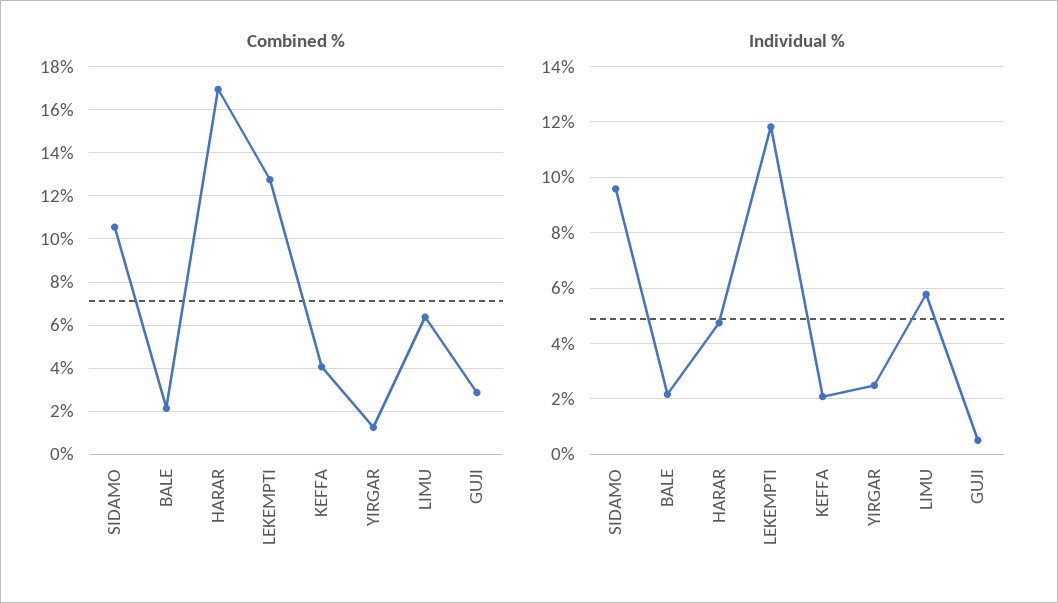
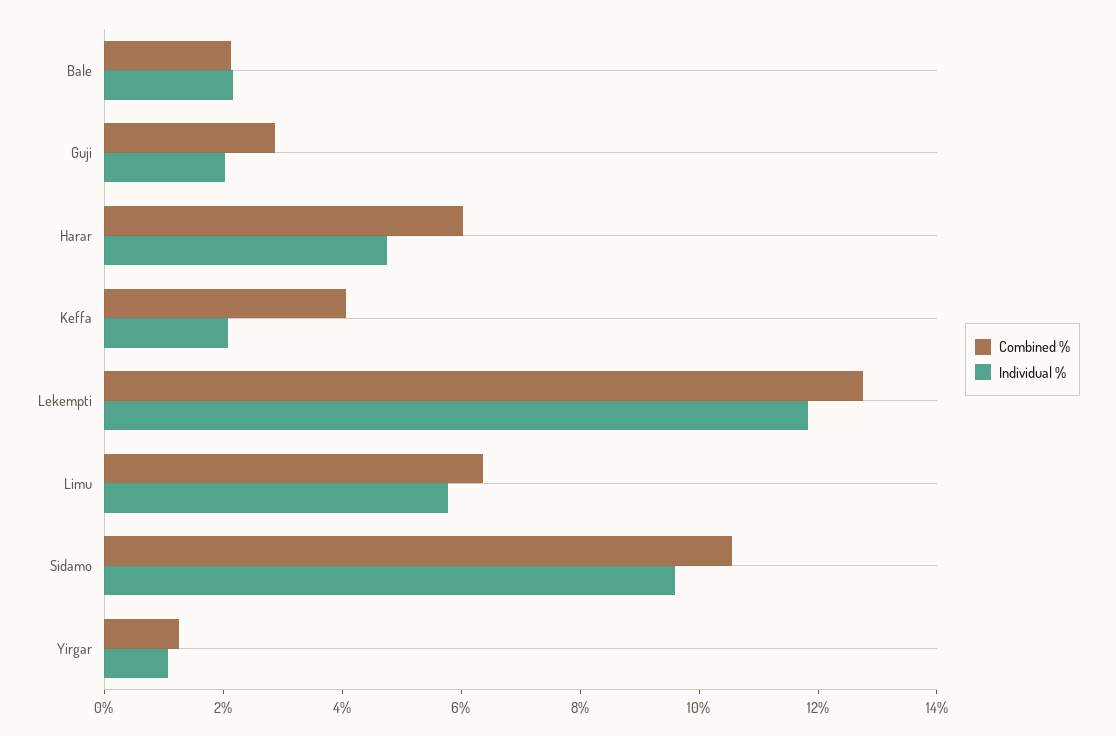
Combined %, HARAR: 17 -> 6
Individual %, YIRGAR: 2.5 -> 1
Individual %, GUJI: 0.5 -> 2

